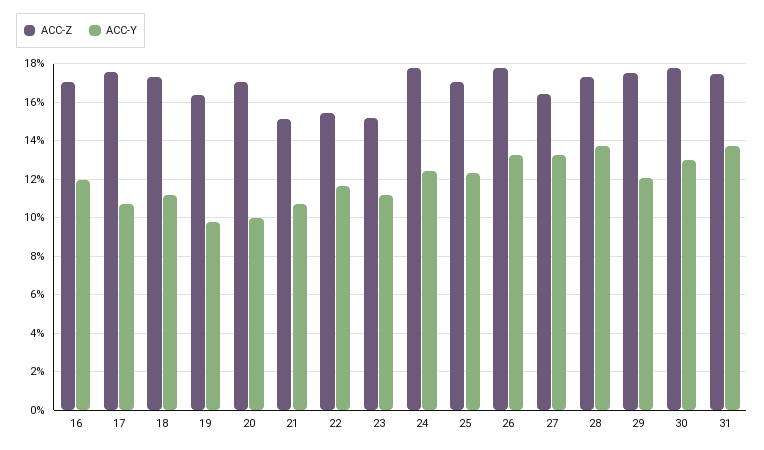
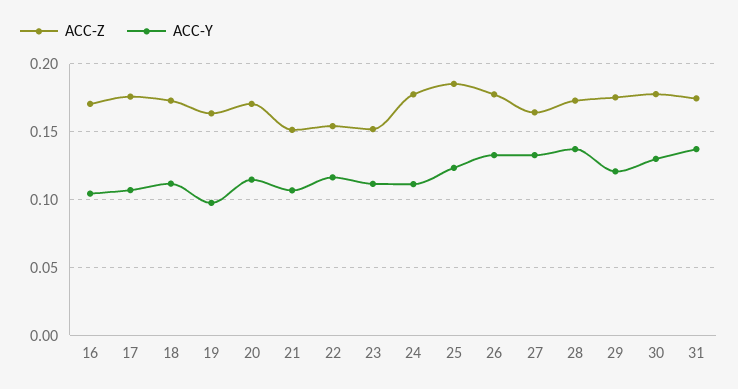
ACC-Y, 16: 0.12 -> 0.105
ACC-Y, 20: 0.1 -> 0.115
ACC-Y, 24: 0.125 -> 0.11
ACC-Z, 25: 0.17 -> 0.185

